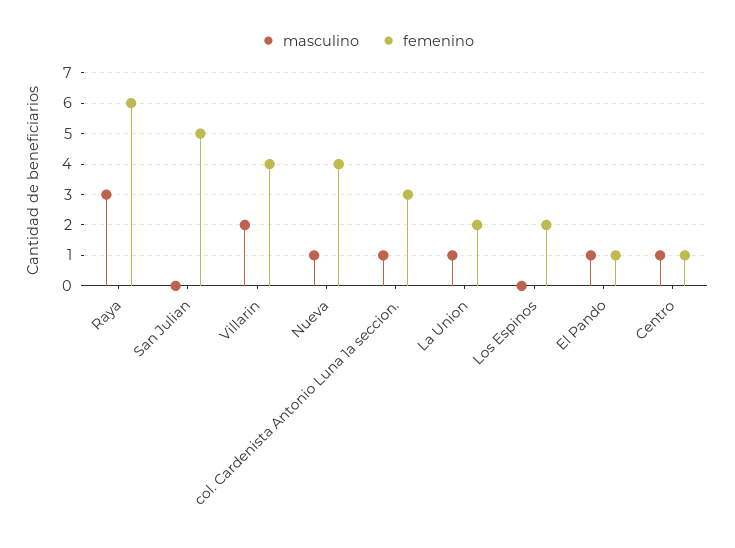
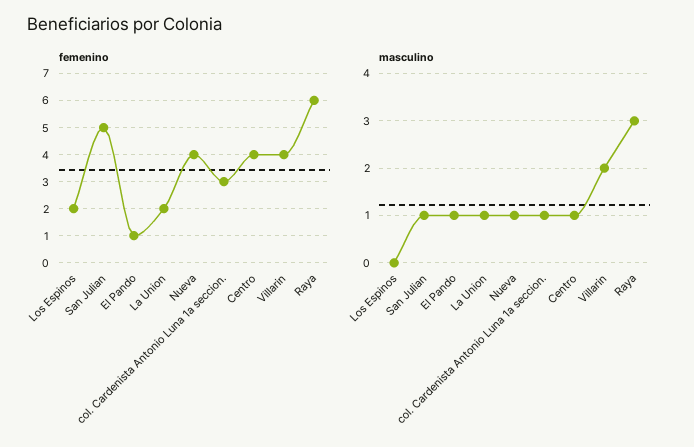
masculino, San Julian: 0 -> 1
femenino, Centro: 1 -> 4

